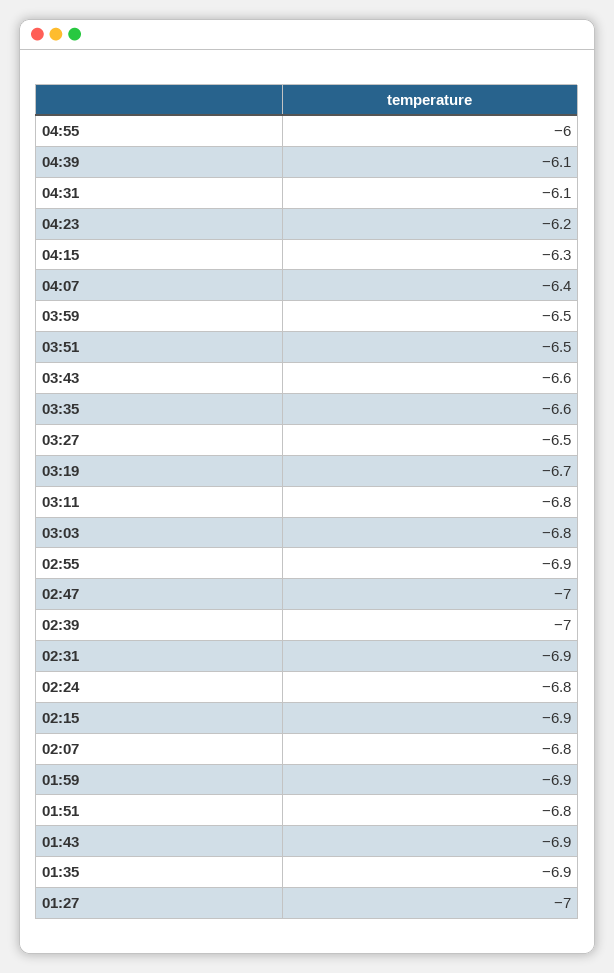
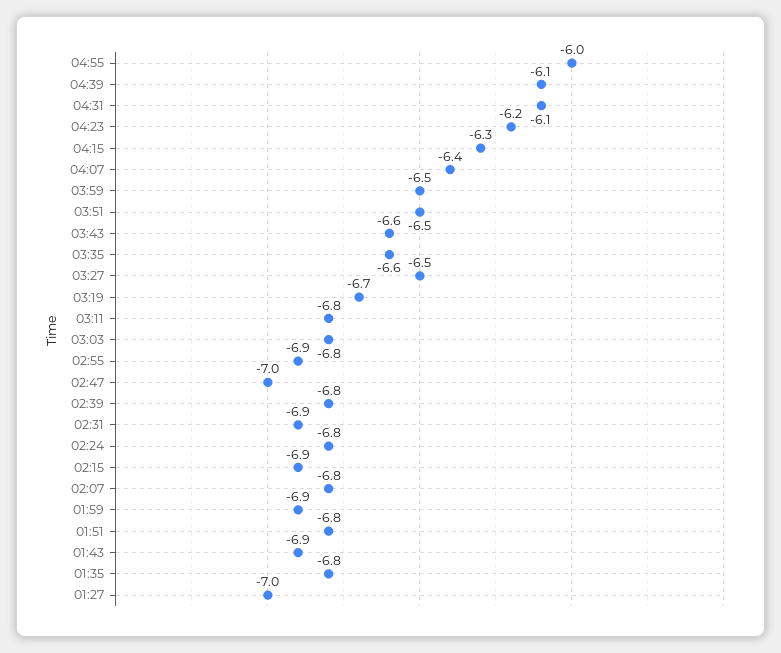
02:39: -7 -> -6.8
01:35: -6.9 -> -6.8

